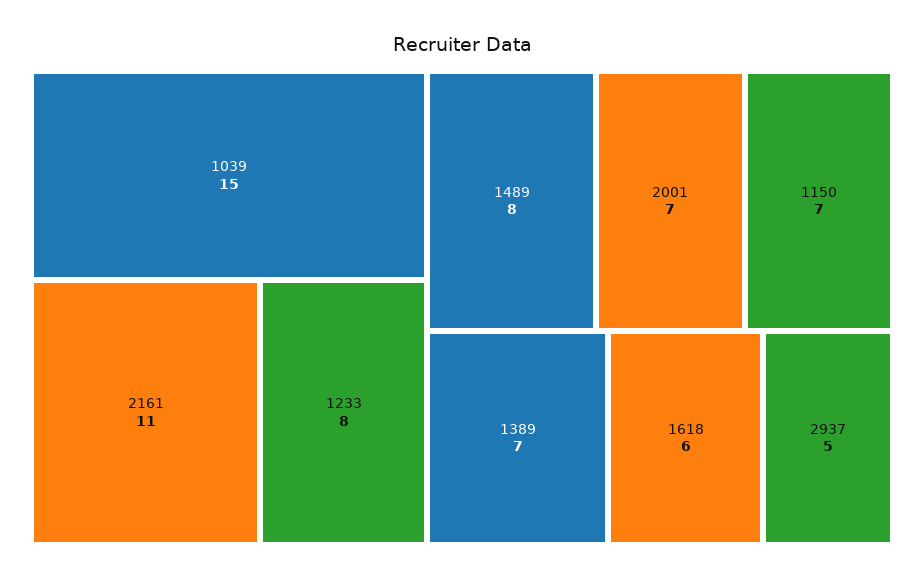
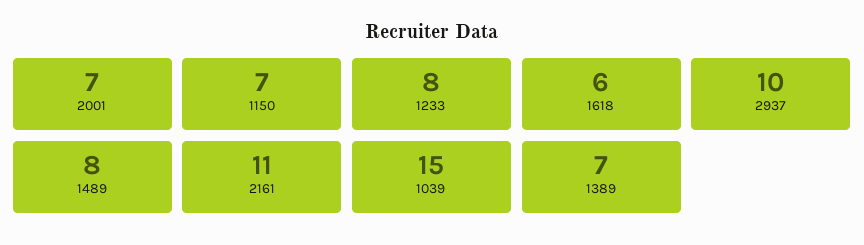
2937: 5 -> 10

